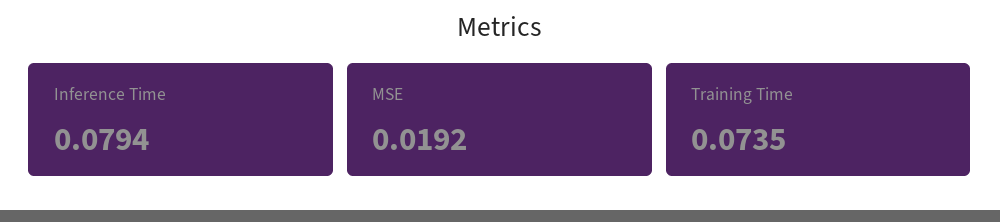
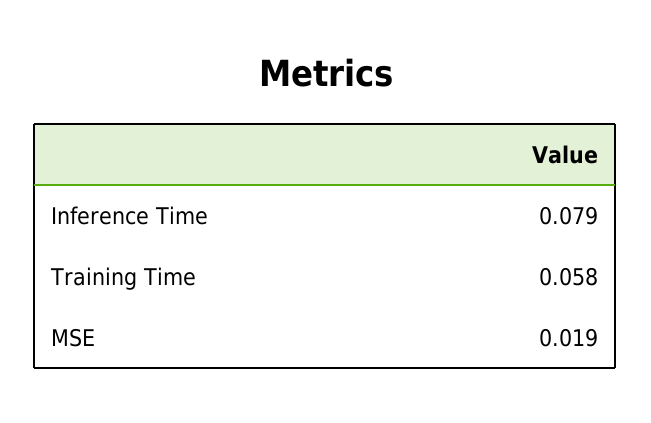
Training Time: 0.0735 -> 0.058

